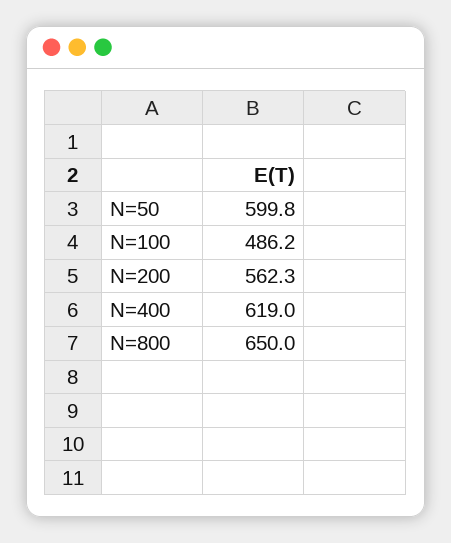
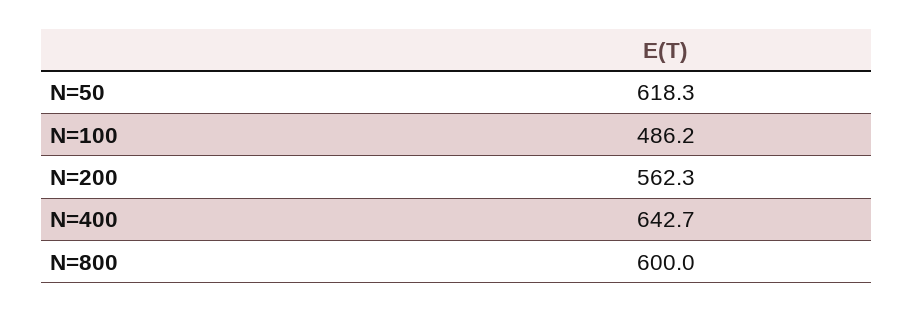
N=50: 599.8 -> 618.3
N=400: 619 -> 642.7
N=800: 650 -> 600

